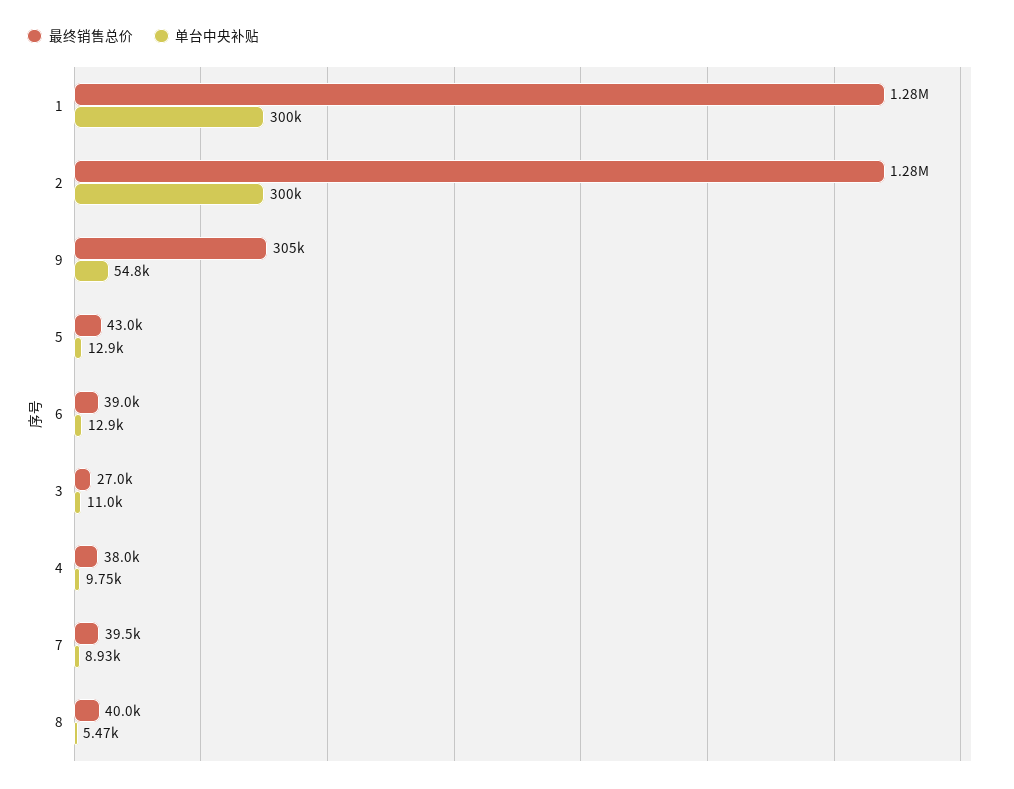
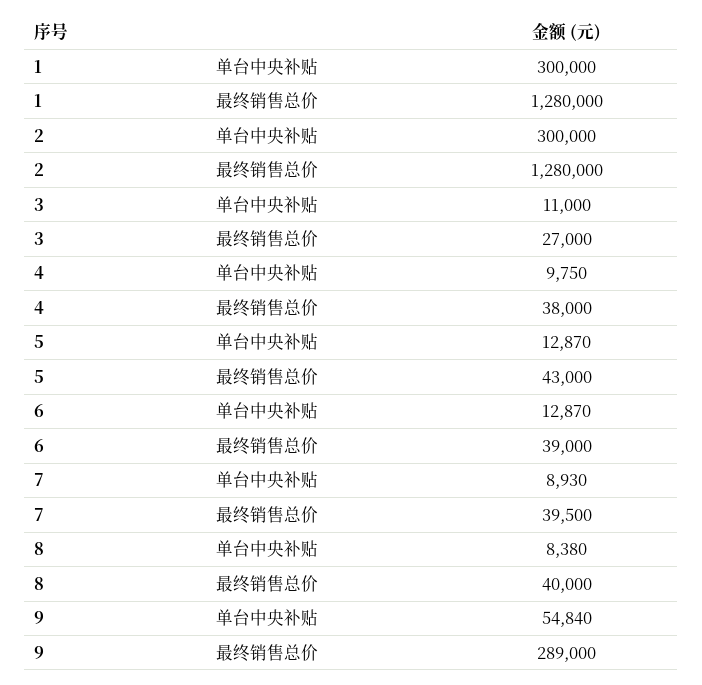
最终销售总价, 9: 305000 -> 289000
单台中央补贴, 8: 5470 -> 8380

